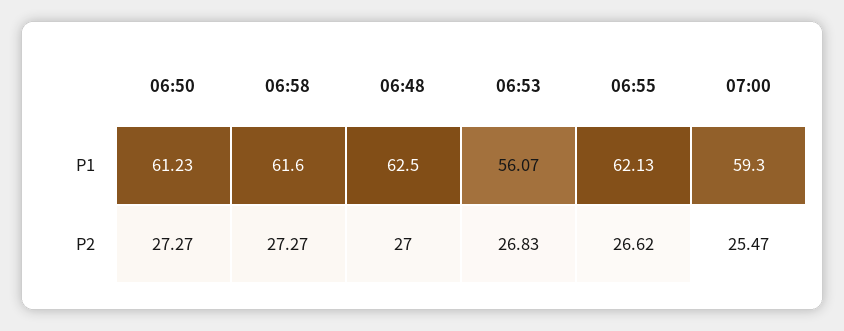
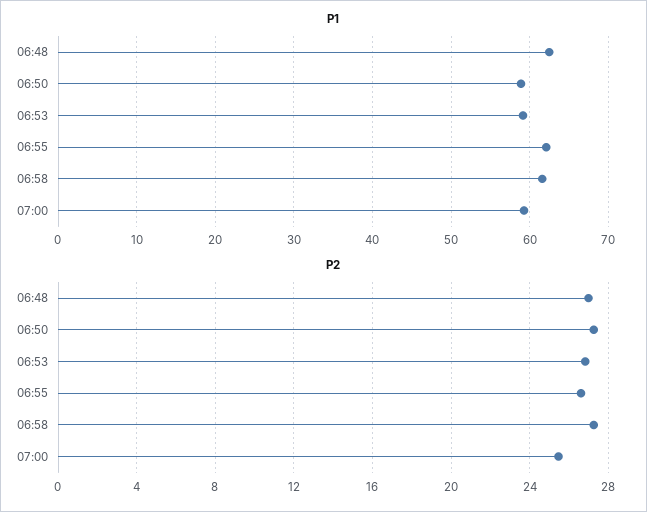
P1, 06:50: 61.23 -> 59
P1, 06:53: 56.07 -> 59

